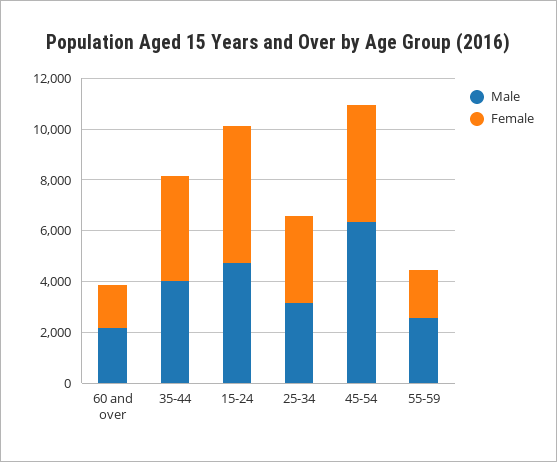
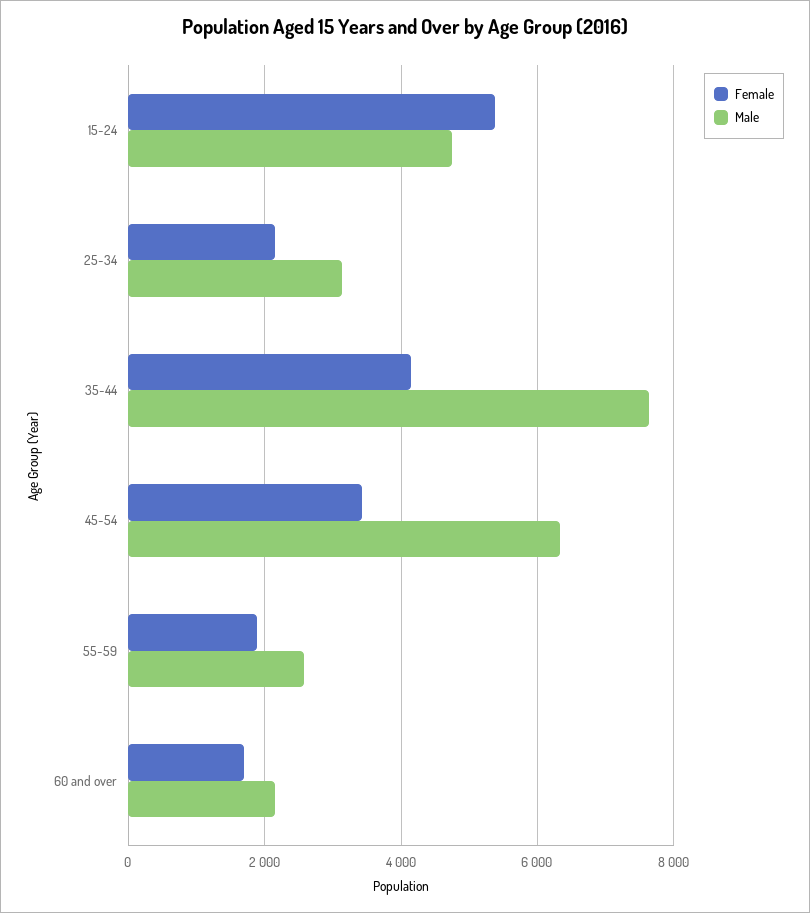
Male, 35-44: 4000 -> 7600
Female, 25-34: 3500 -> 2200
Female, 45-54: 4500 -> 3400

